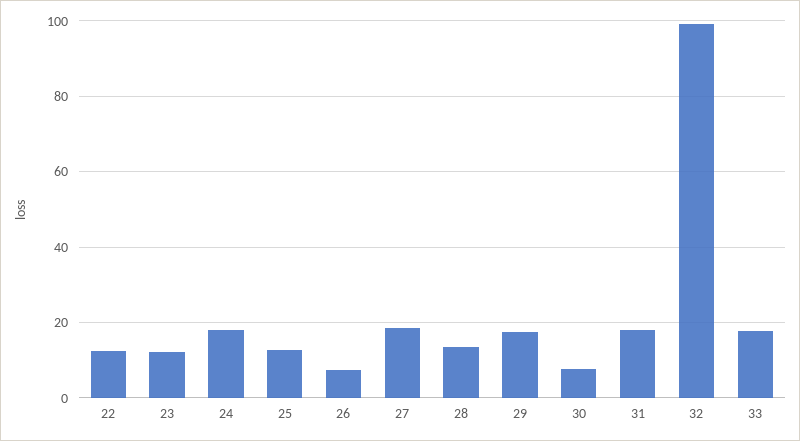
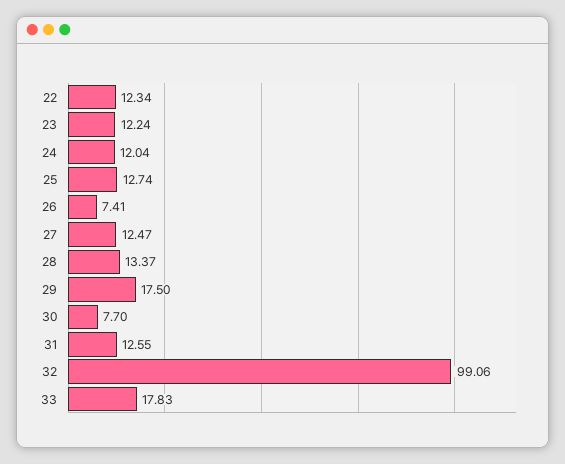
24: 18 -> 12.04
27: 18 -> 12.47
31: 18 -> 12.55

